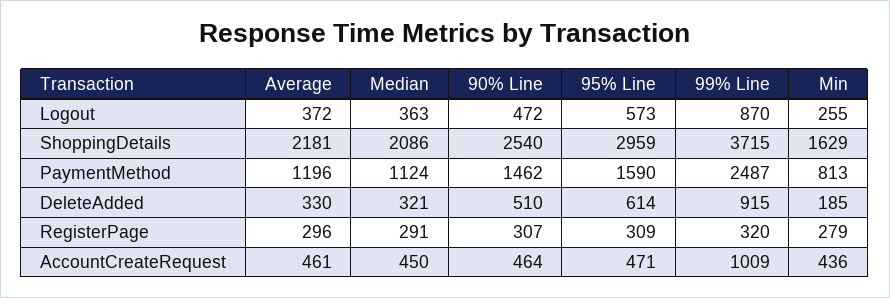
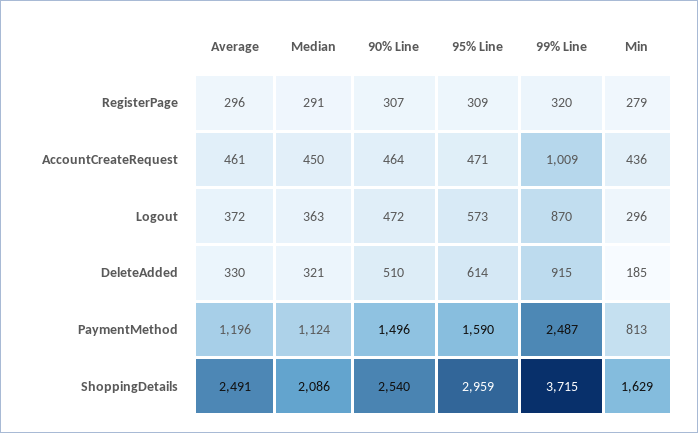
Min, Logout: 255 -> 296
Average, ShoppingDetails: 2181 -> 2491
90% Line, PaymentMethod: 1462 -> 1496

